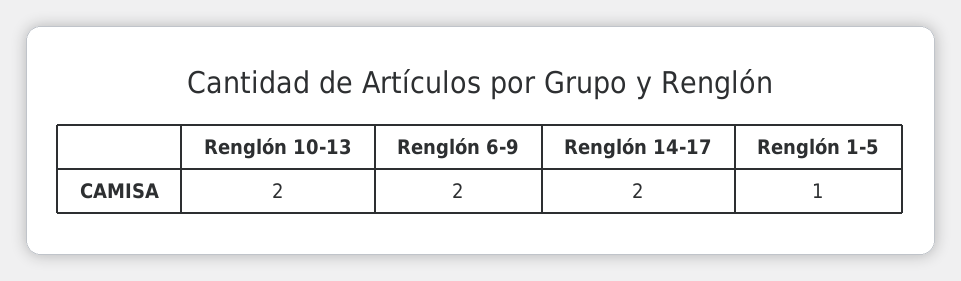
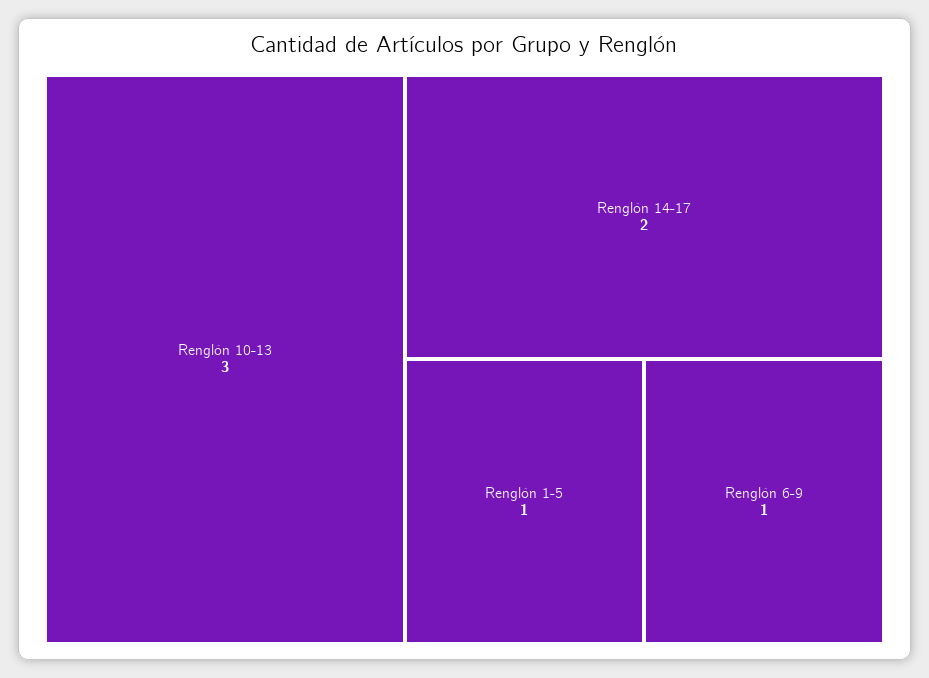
Renglón 10-13: 2 -> 3
Renglón 6-9: 2 -> 1

